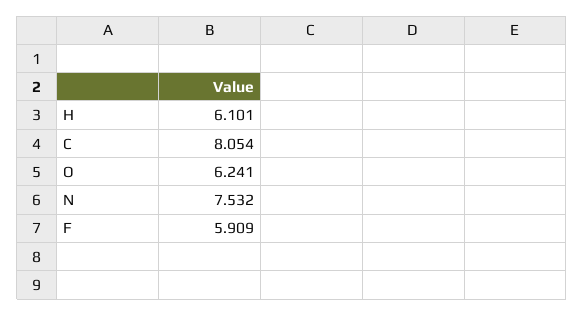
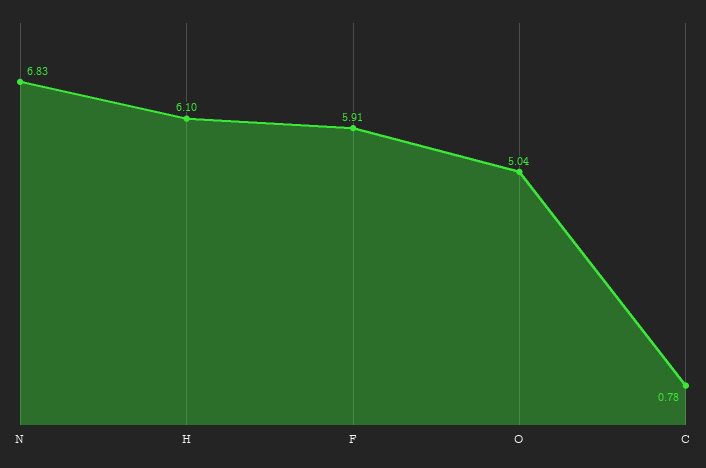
C: 8.054 -> 0.78
O: 6.241 -> 5.04
N: 7.532 -> 6.83

